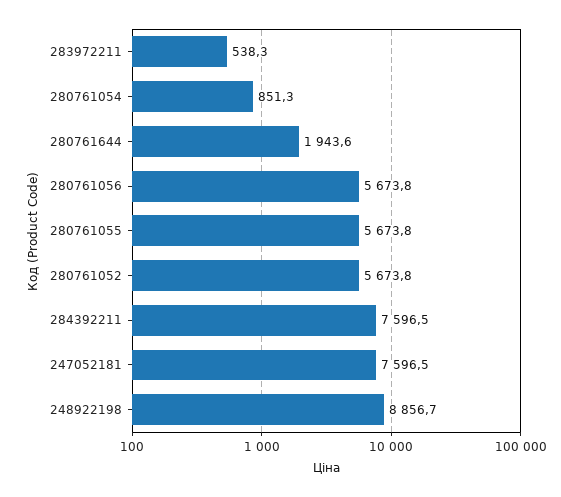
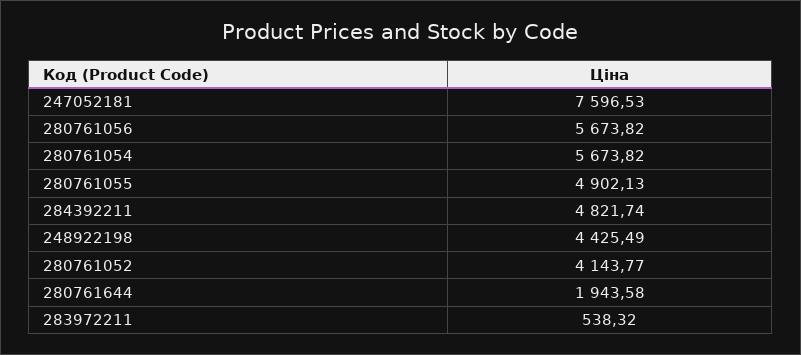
280761054: 851.3 -> 5673.82
280761055: 5673.8 -> 4902.13
280761052: 5673.8 -> 4143.77
284392211: 7596.5 -> 4821.74
248922198: 8856.7 -> 4425.49

